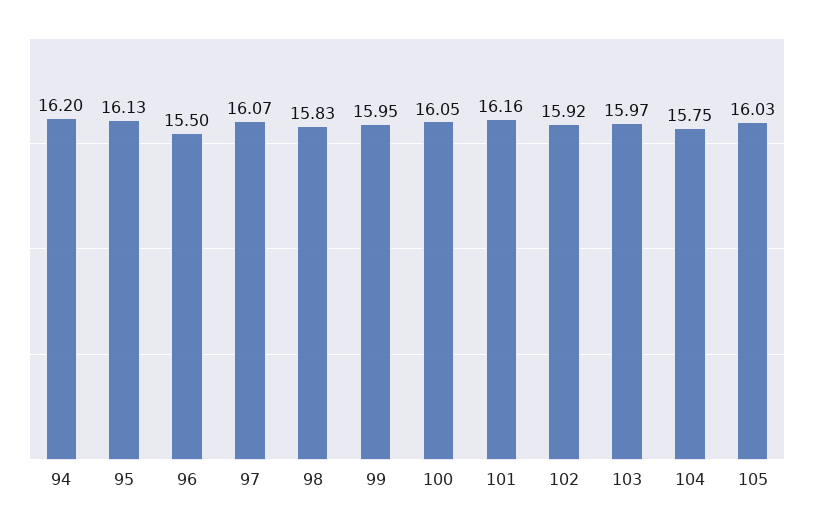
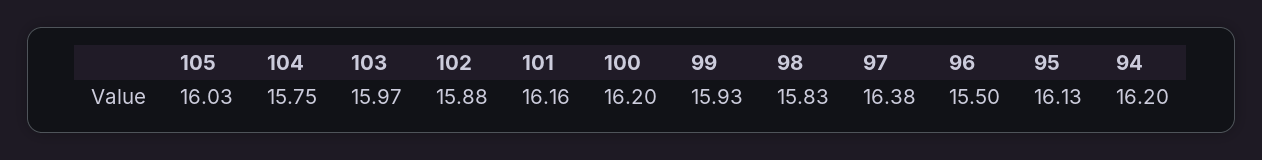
97: 16.07 -> 16.38
99: 15.95 -> 15.93
100: 16.05 -> 16.2
102: 15.92 -> 15.88

